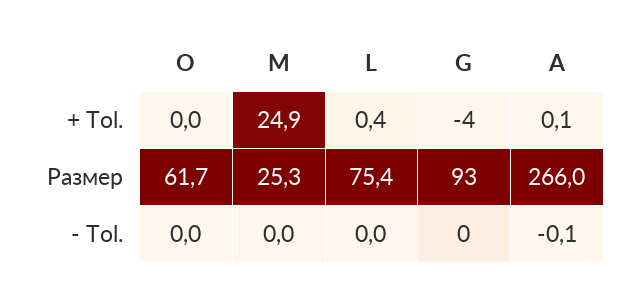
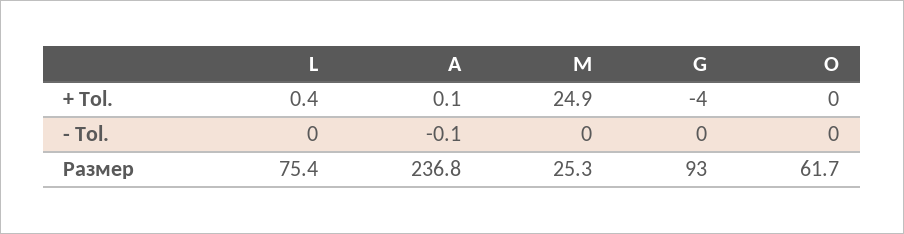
A, Размер: 266 -> 236.8

